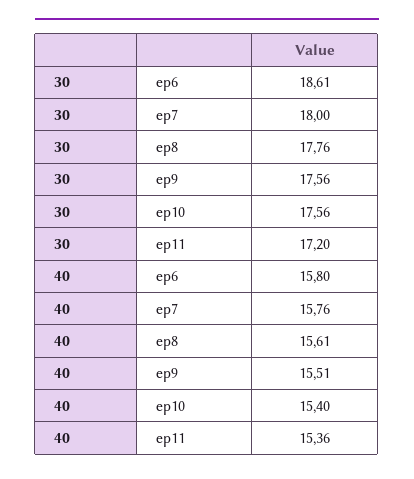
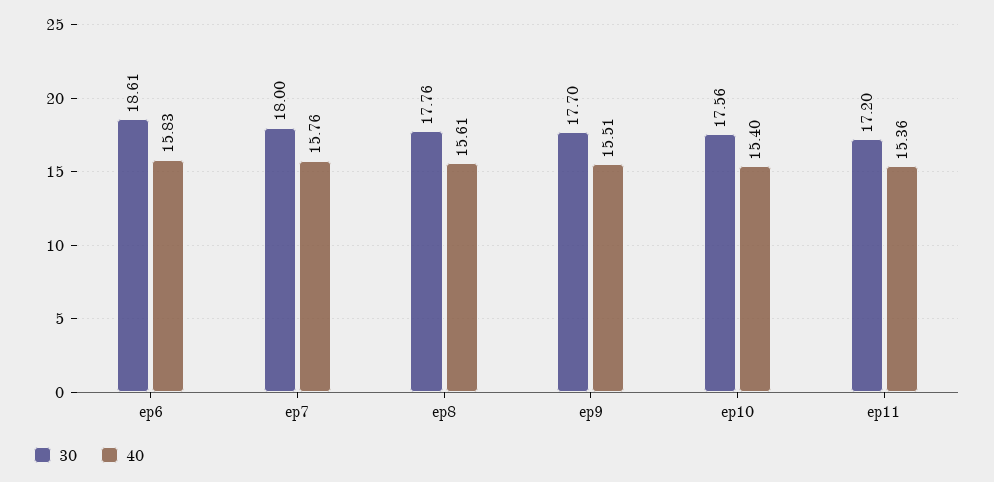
30, ep9: 17.56 -> 17.7
40, ep6: 15.8 -> 15.83

